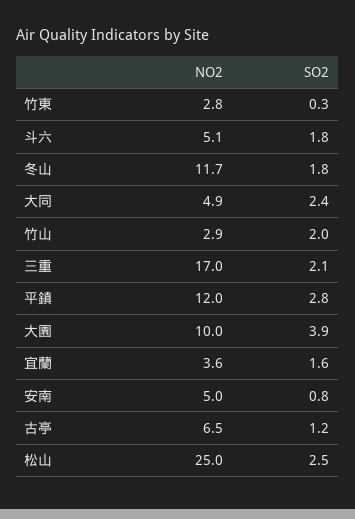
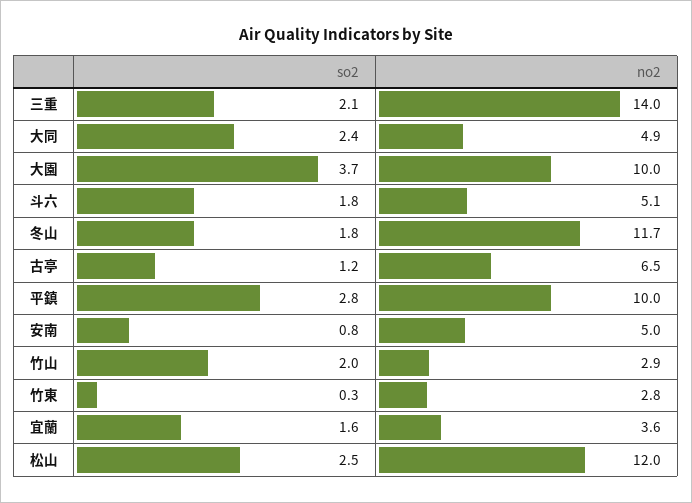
NO2, 三重: 17 -> 14
NO2, 平鎮: 12 -> 10
SO2, 大園: 3.9 -> 3.7
NO2, 松山: 25 -> 12

